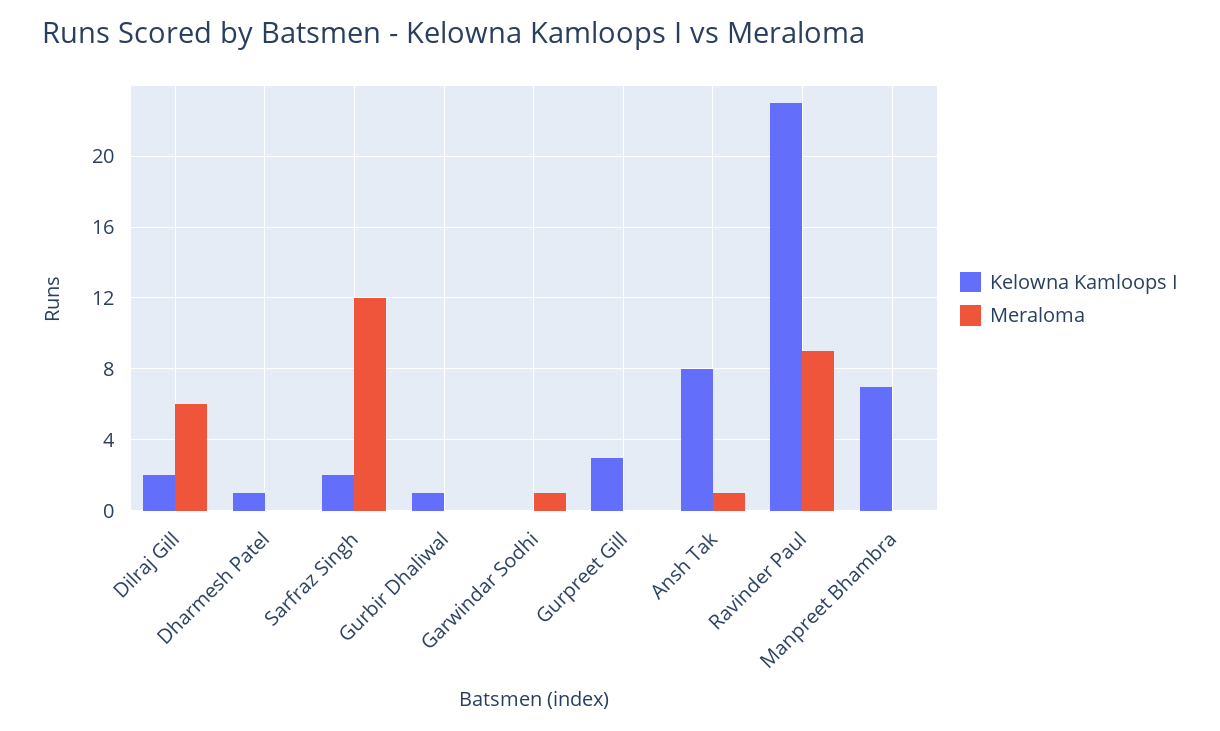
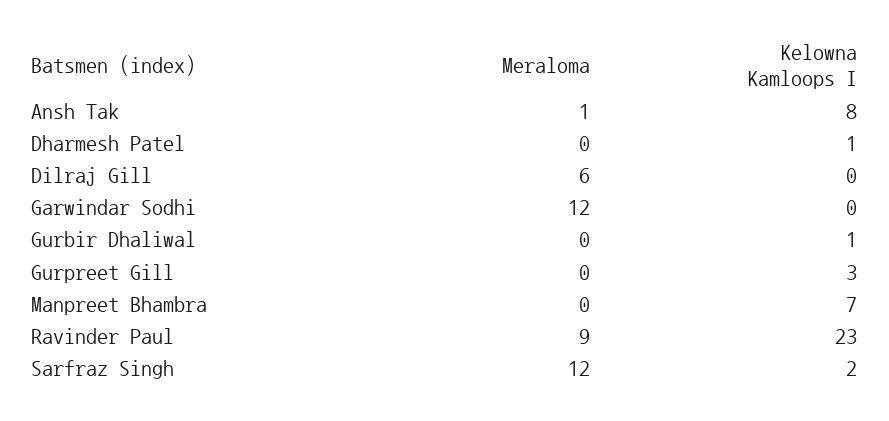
Kelowna Kamloops I, Dilraj Gill: 2 -> 0
Meraloma, Garwindar Sodhi: 1 -> 12

